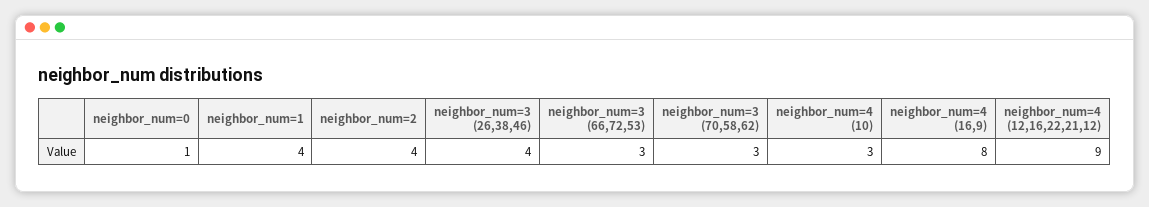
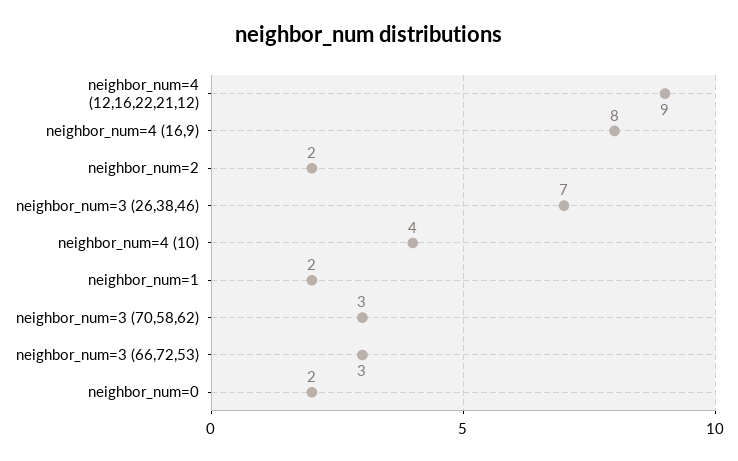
neighbor_num=0: 1 -> 2
neighbor_num=1: 4 -> 2
neighbor_num=2: 4 -> 2
neighbor_num=3 (26,38,46): 4 -> 7
neighbor_num=4 (10): 3 -> 4

